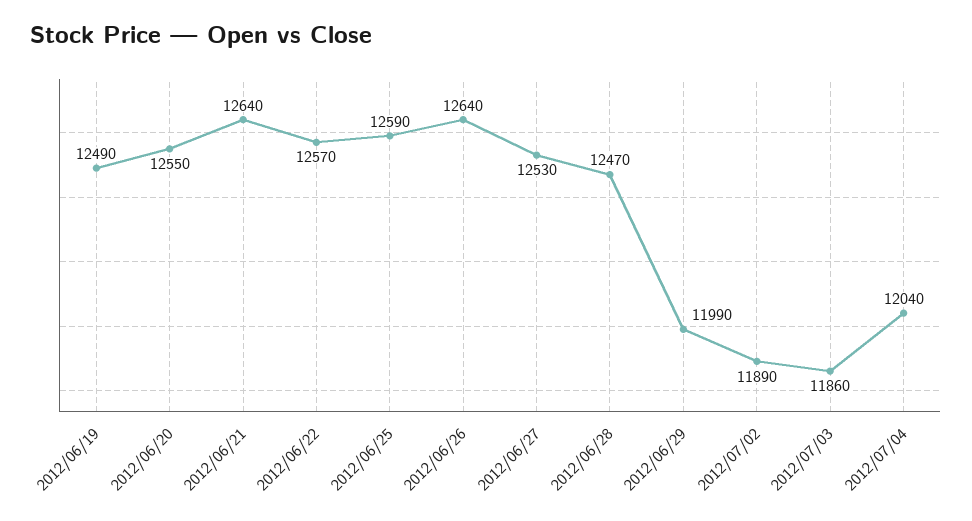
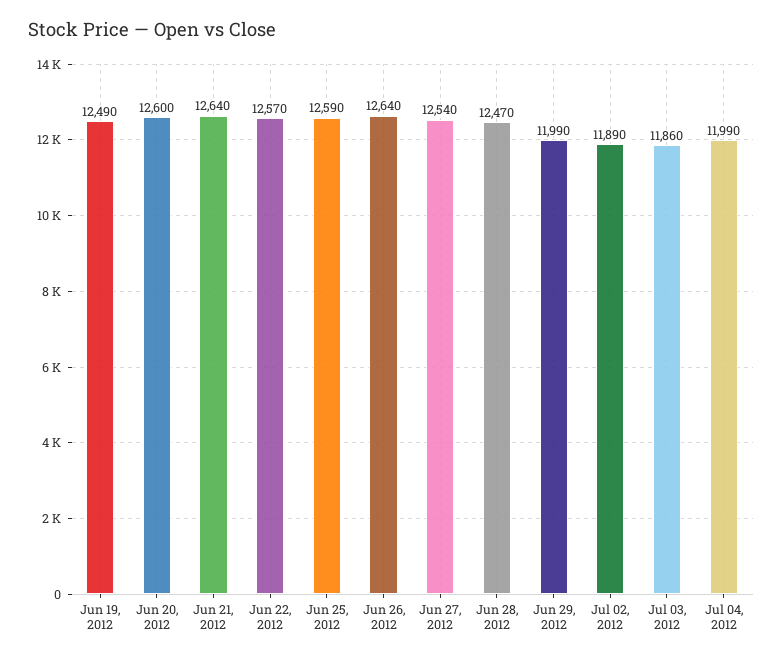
2012/06/20: 12550 -> 12600
2012/06/27: 12530 -> 12540
2012/07/04: 12040 -> 11990

